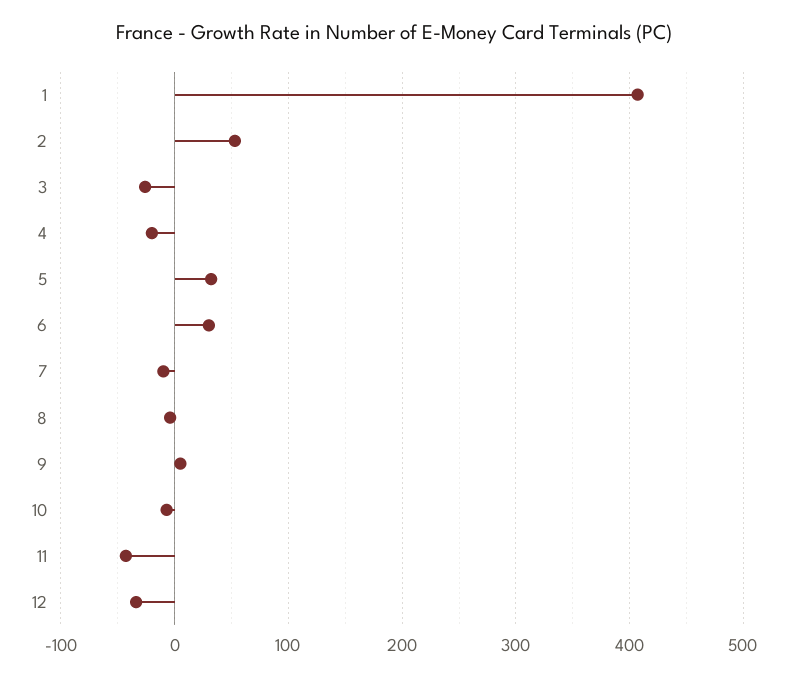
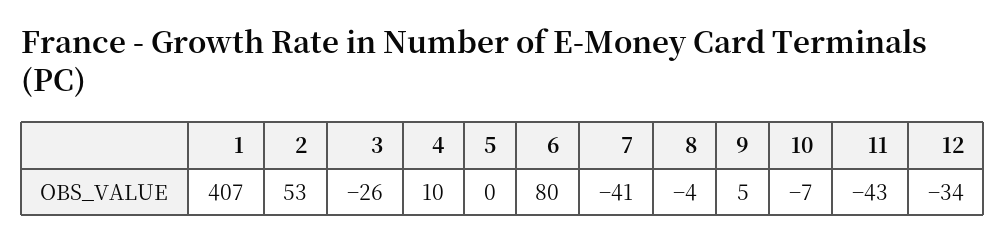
4: -20 -> 10
5: 30 -> 0
6: 30 -> 80
7: -10 -> -41

